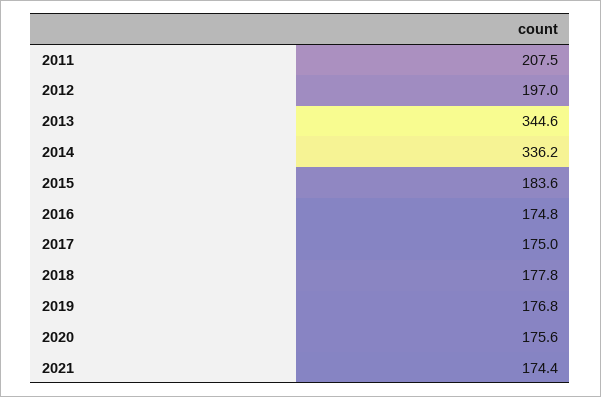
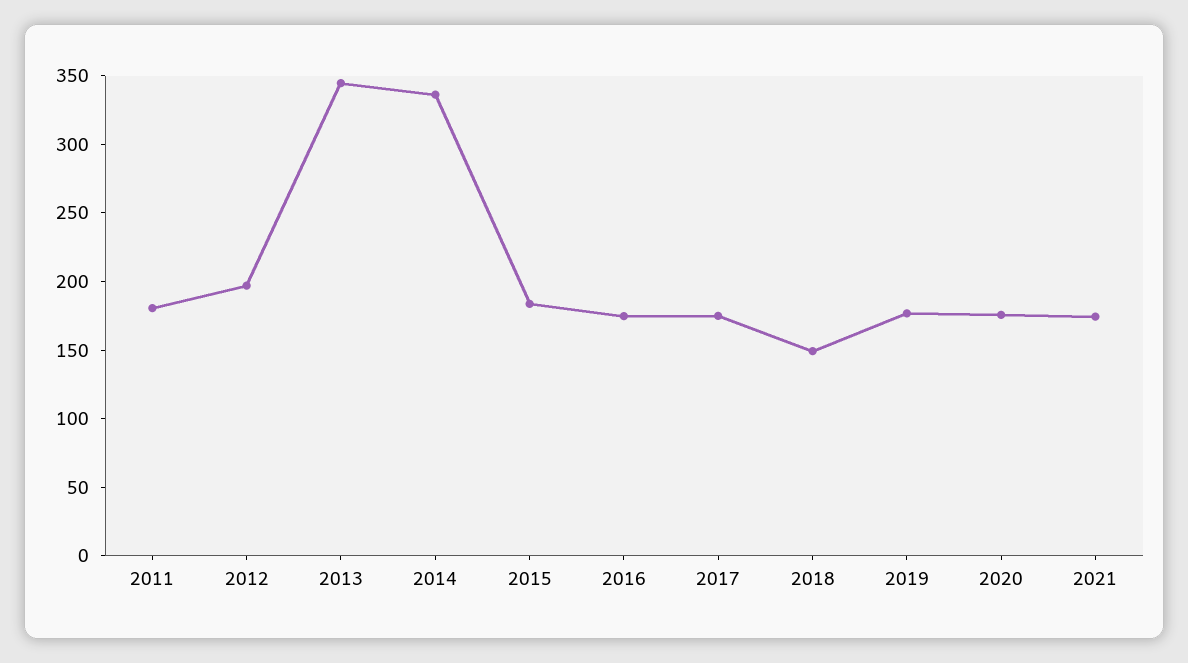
2011: 207.5 -> 180
2018: 177.8 -> 150

